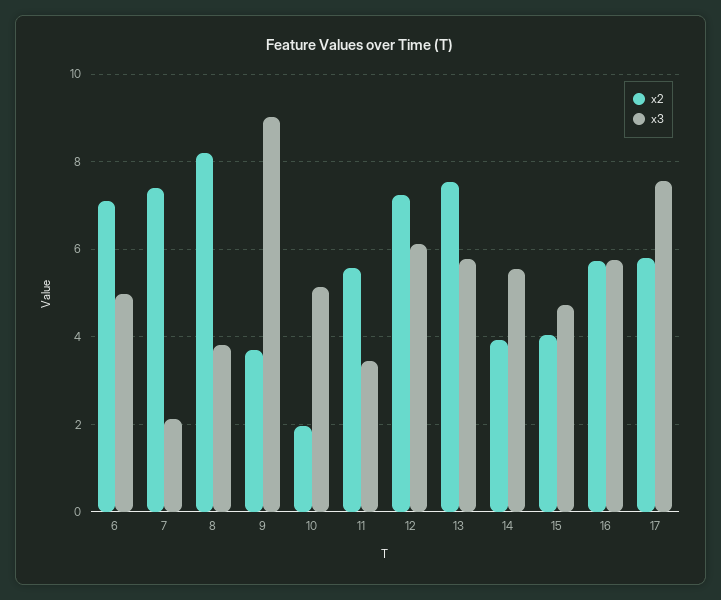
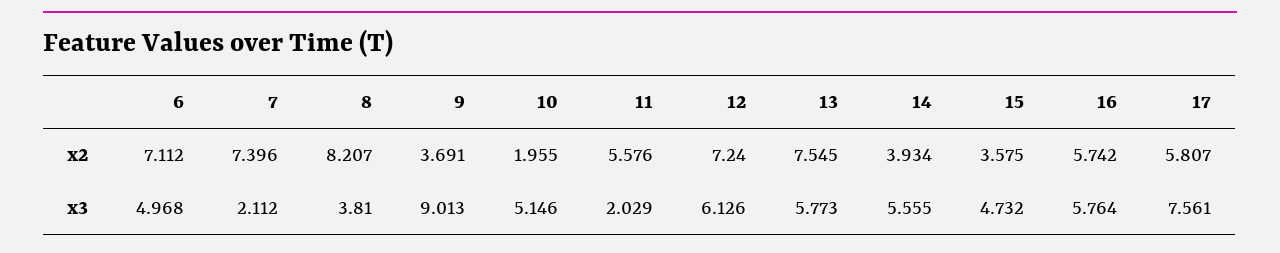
x3, 11: 3.4 -> 2.029
x2, 15: 4 -> 3.575

